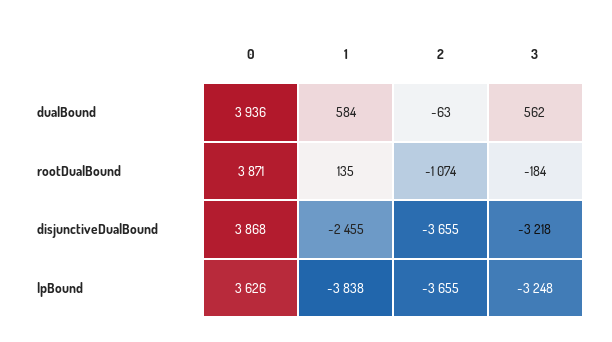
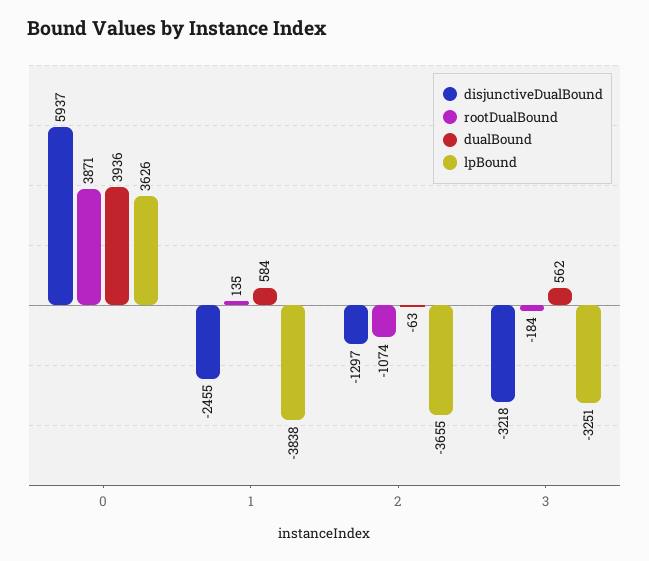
disjunctiveDualBound, 0: 3868 -> 5937
disjunctiveDualBound, 2: -3655 -> -1297
lpBound, 3: -3248 -> -3251

